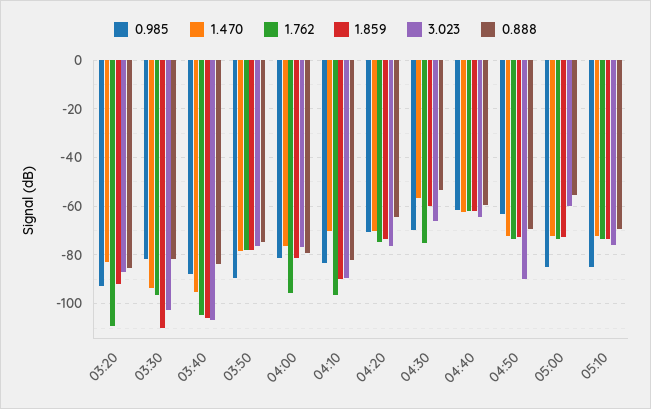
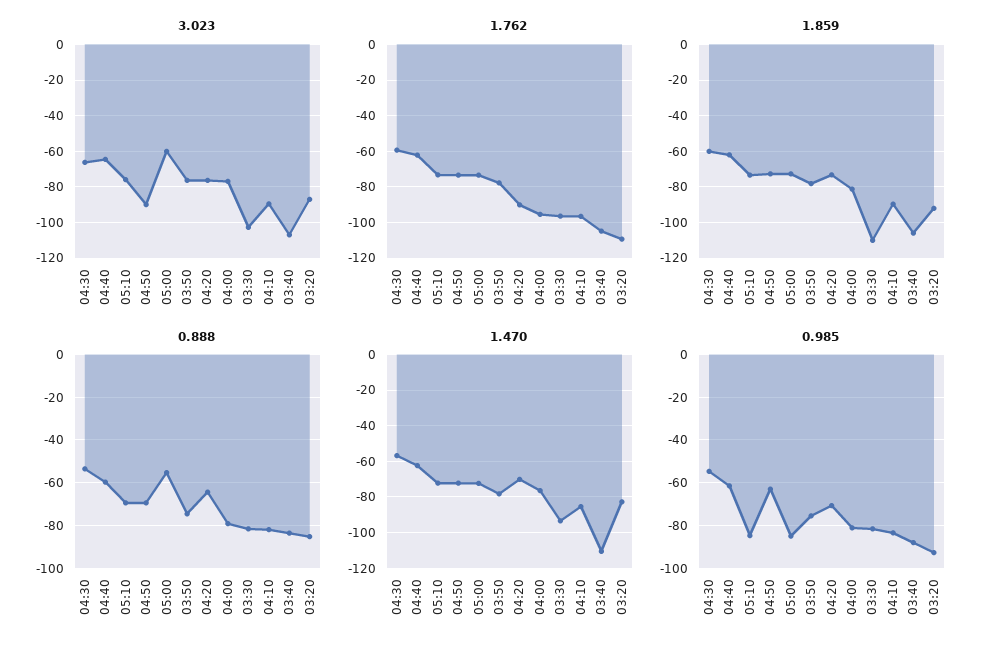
1.470, 03:40: -95 -> -110
0.985, 03:50: -90 -> -75
1.470, 04:10: -70 -> -85
1.762, 04:20: -75 -> -90
0.985, 04:30: -70 -> -55
1.762, 04:30: -75 -> -60

